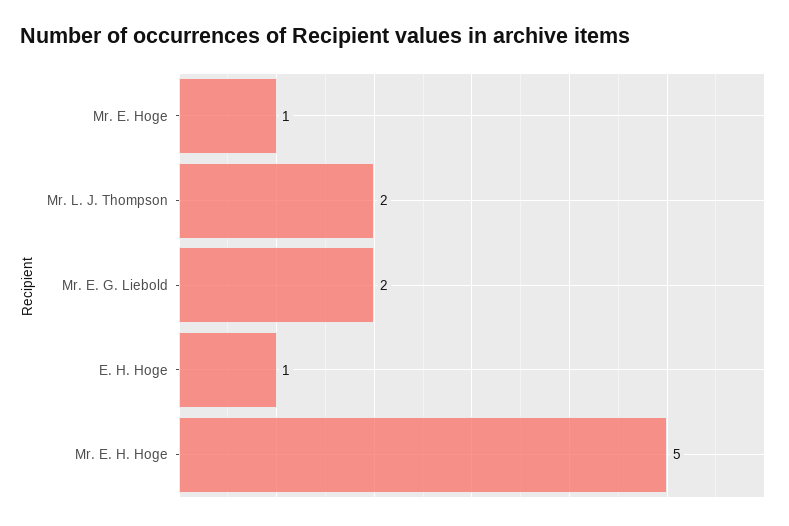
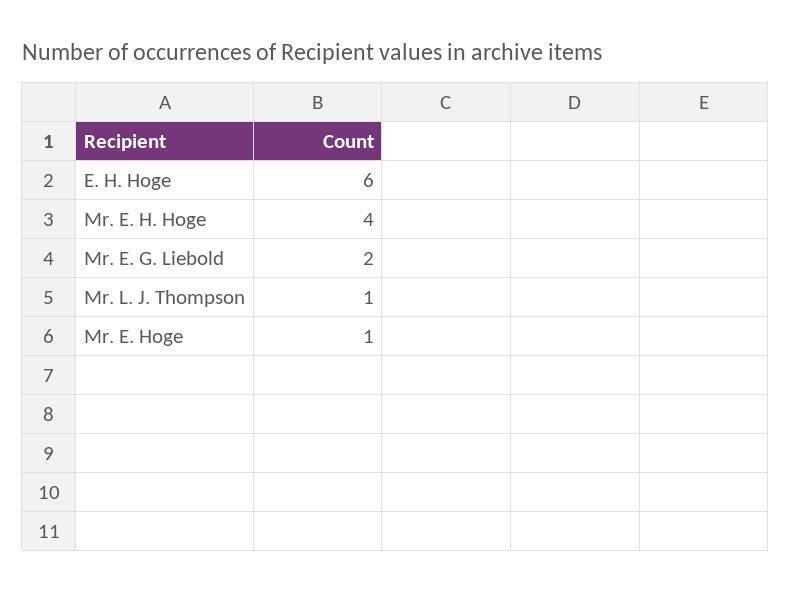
Mr. L. J. Thompson: 2 -> 1
E. H. Hoge: 1 -> 6
Mr. E. H. Hoge: 5 -> 4

